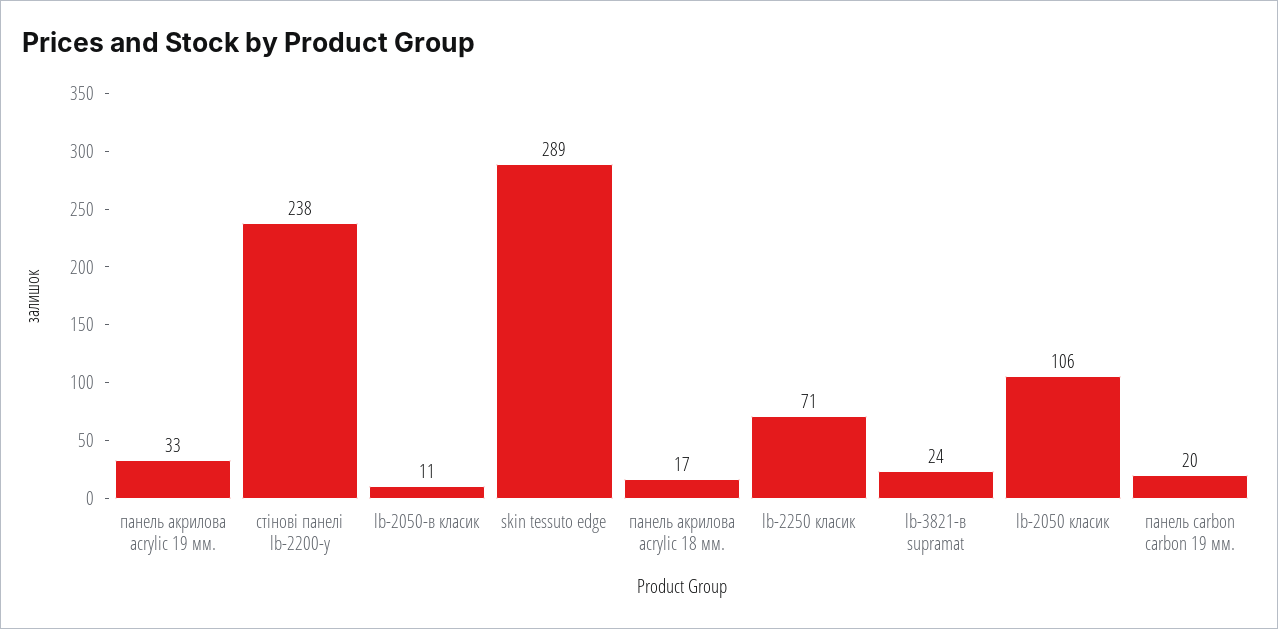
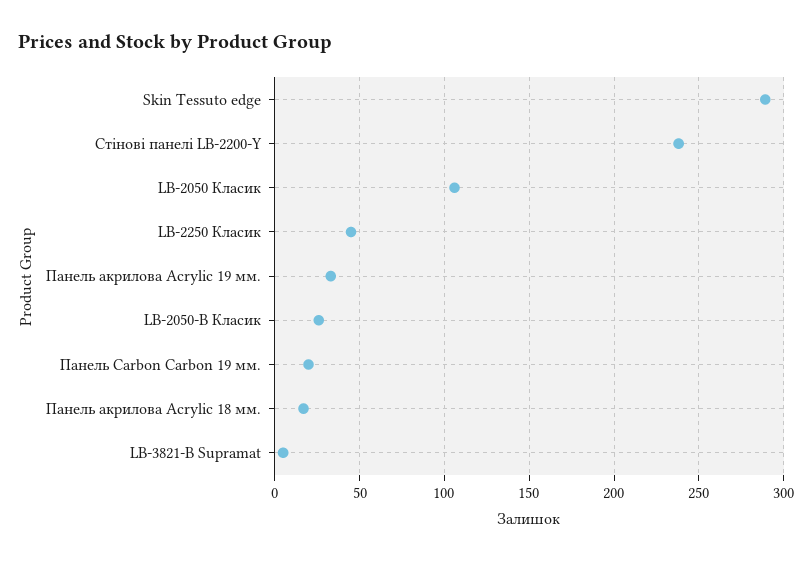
lb-2050-в класик: 11 -> 25
lb-2250 класик: 71 -> 45
lb-3821-в supramat: 24 -> 5

